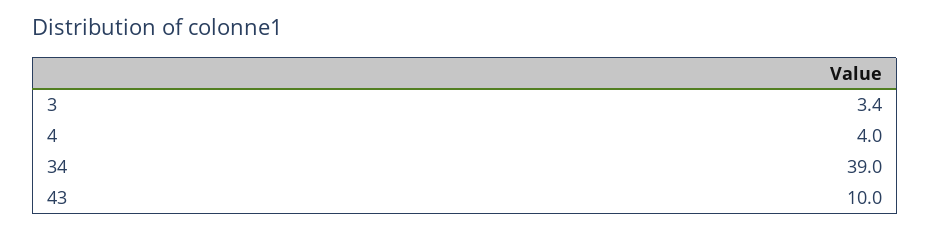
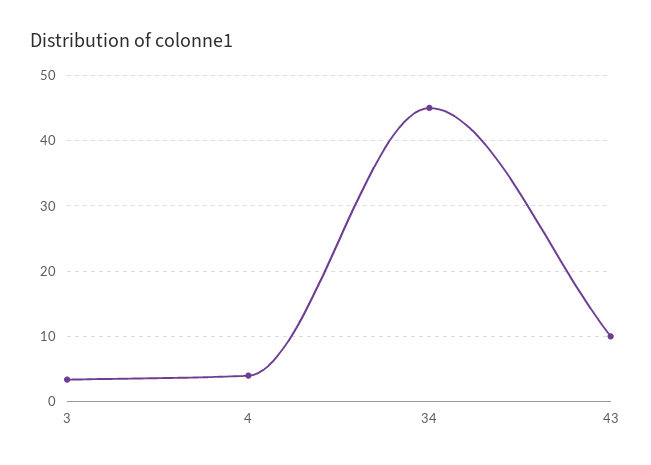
34: 39 -> 45

